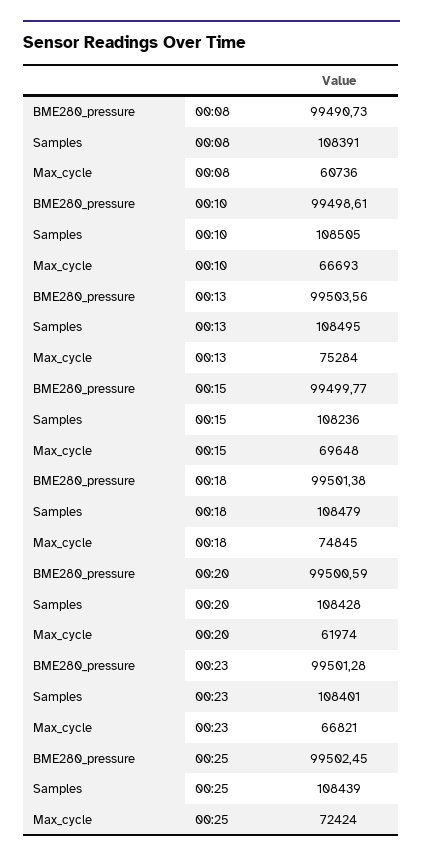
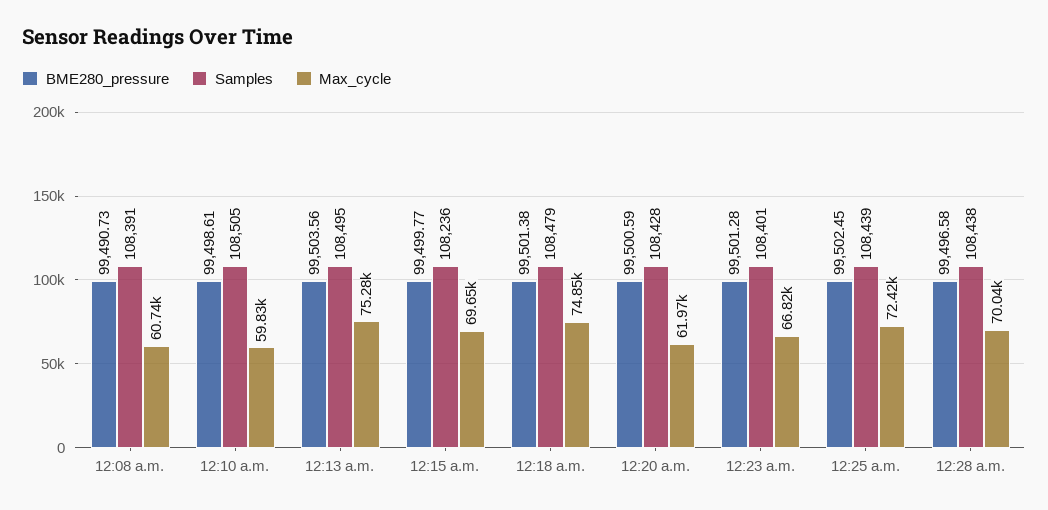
Max_cycle, 00:10: 66693 -> 59830
BME280_pressure, 12:28 a.m.: none -> 99496.58
Samples, 12:28 a.m.: none -> 108438
Max_cycle, 12:28 a.m.: none -> 70040

